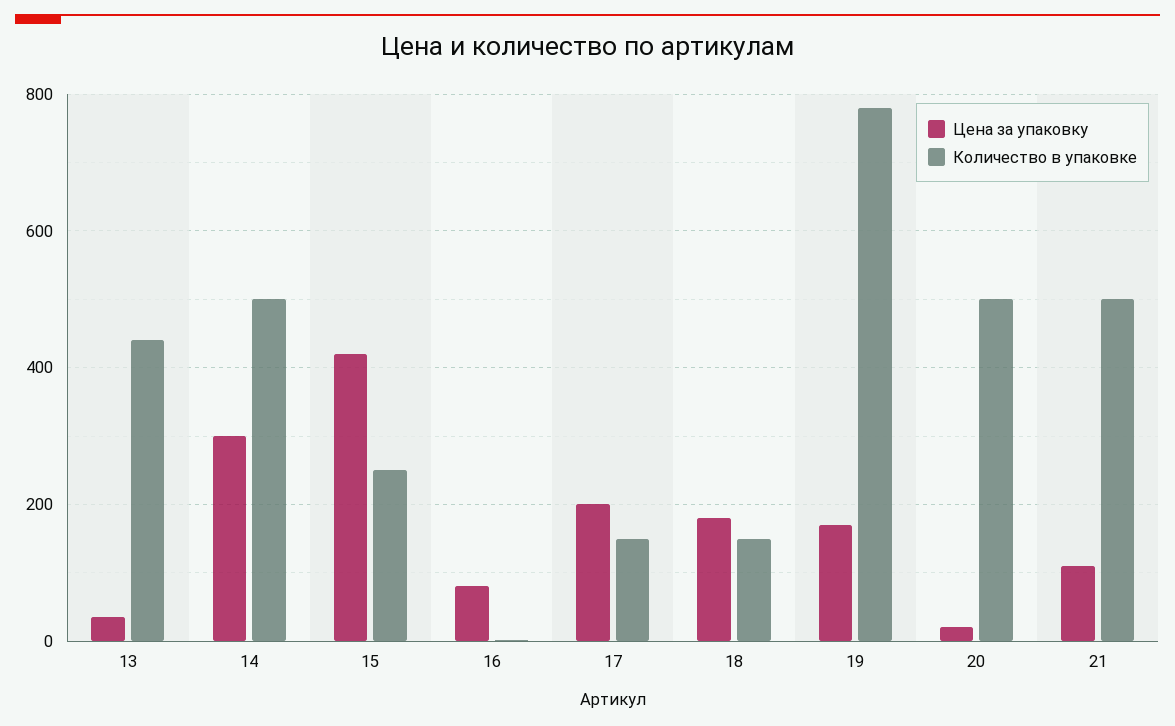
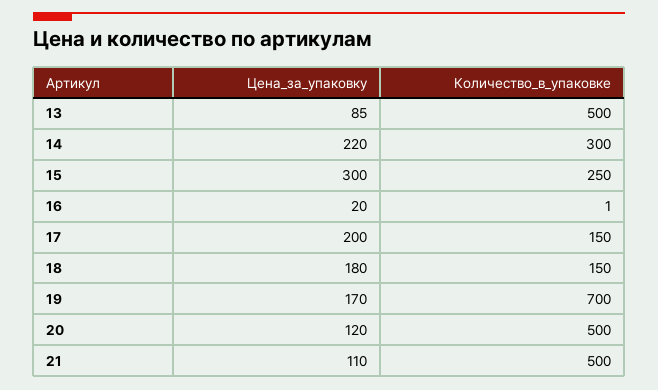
Цена за упаковку, 13: 40 -> 85
Количество в упаковке, 13: 440 -> 500
Цена за упаковку, 14: 300 -> 220
Количество в упаковке, 14: 500 -> 300
Цена за упаковку, 15: 420 -> 300
Цена за упаковку, 16: 80 -> 20
Количество в упаковке, 19: 780 -> 700
Цена за упаковку, 20: 20 -> 120

